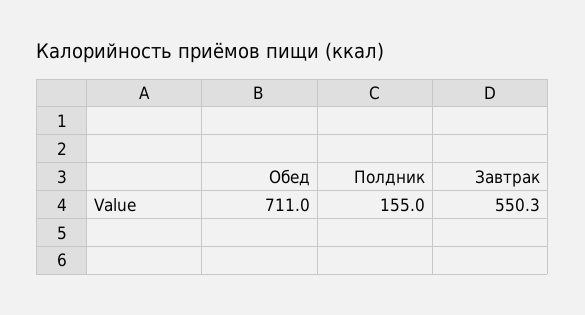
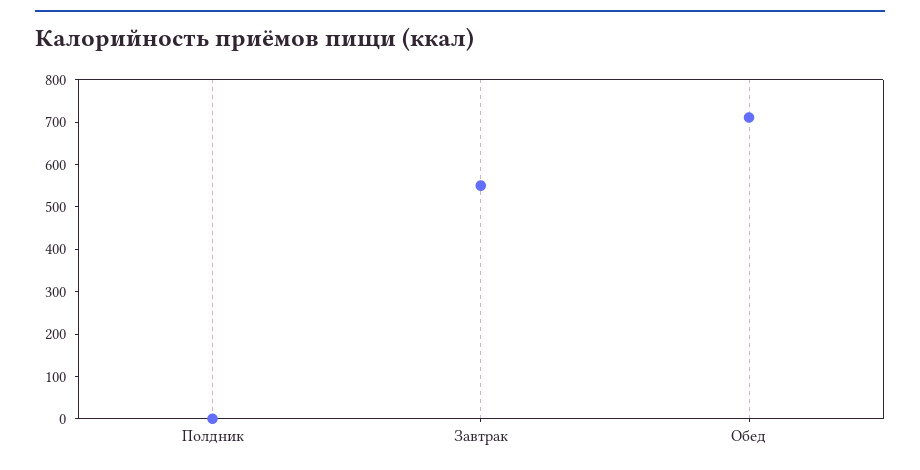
Полдник: 155 -> 0

